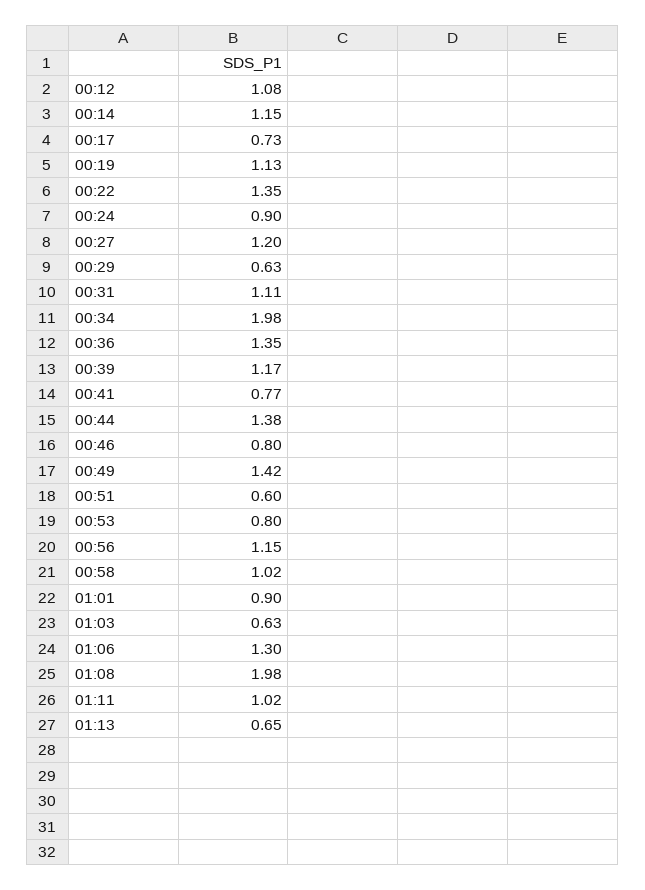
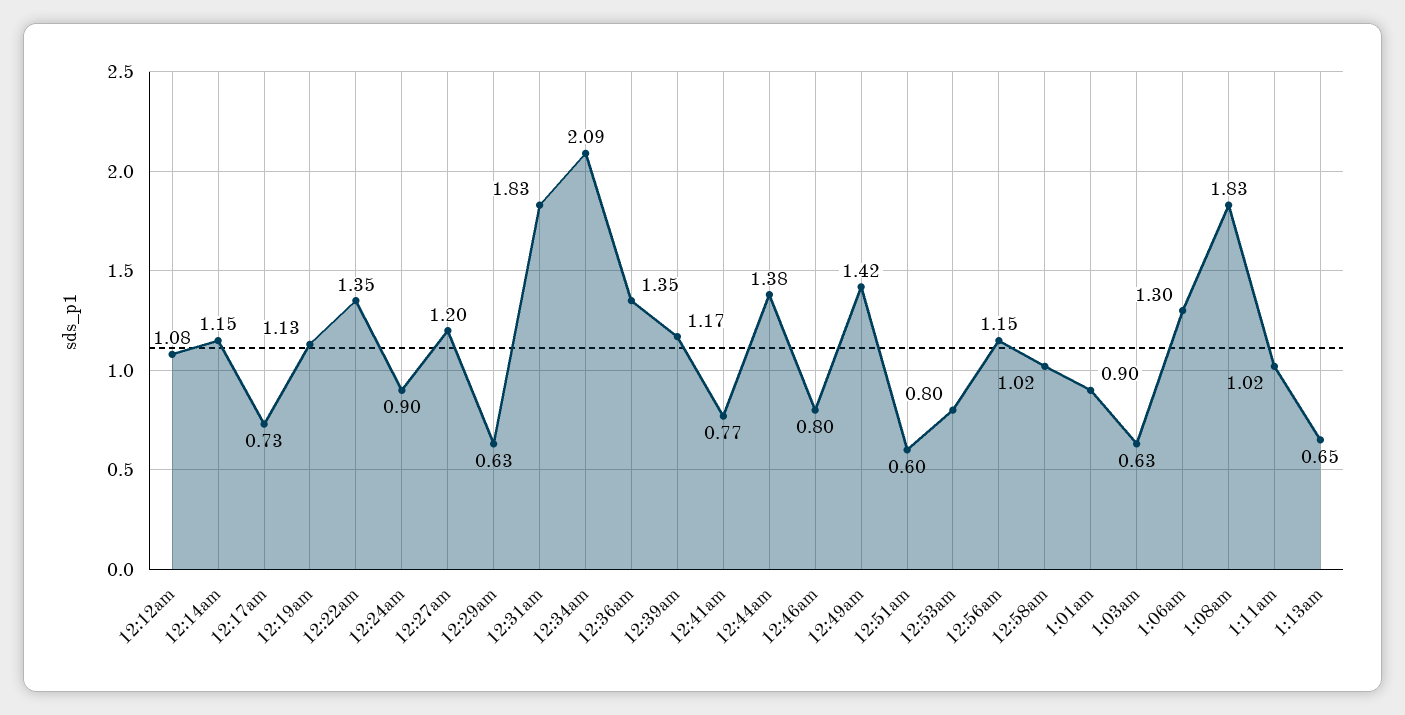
00:31: 1.11 -> 1.83
00:34: 1.98 -> 2.09
01:08: 1.98 -> 1.83

